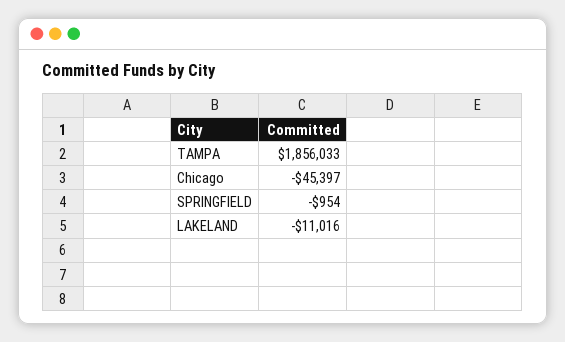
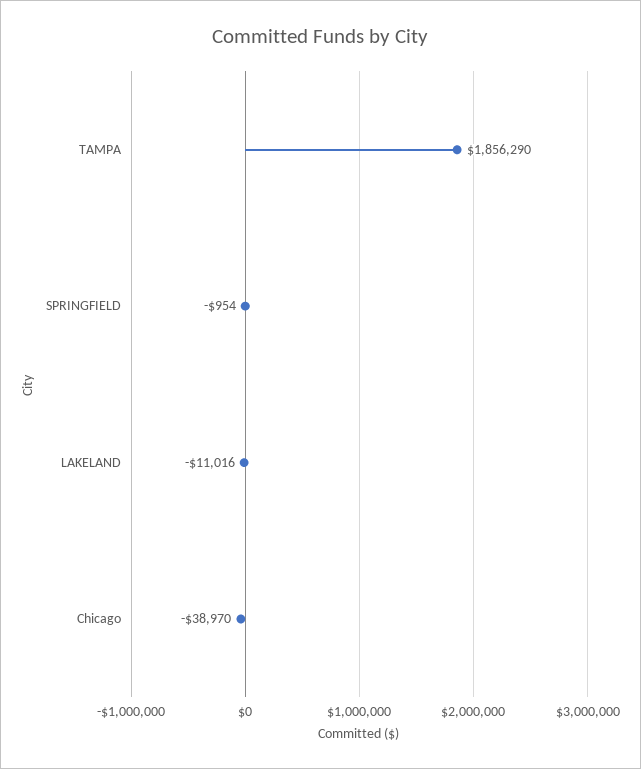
TAMPA: 1856033 -> 1856290
Chicago: -45397 -> -38970

